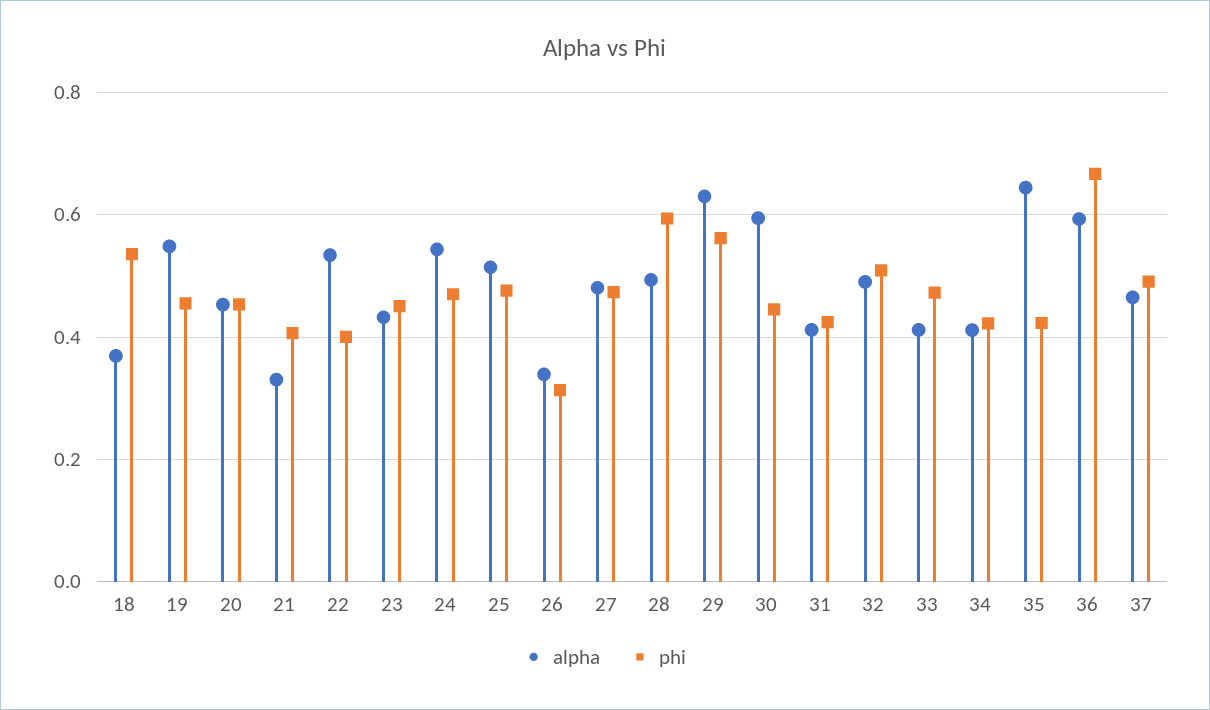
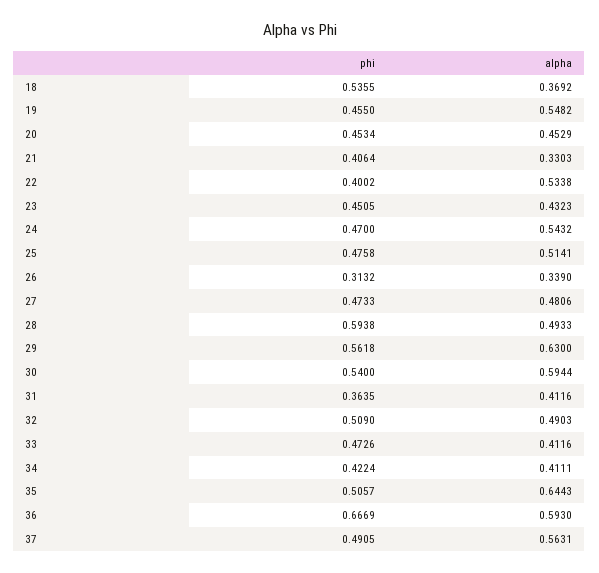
phi, 30: 0.44 -> 0.54
phi, 31: 0.42 -> 0.3635
phi, 35: 0.42 -> 0.5057
alpha, 37: 0.46 -> 0.5631

